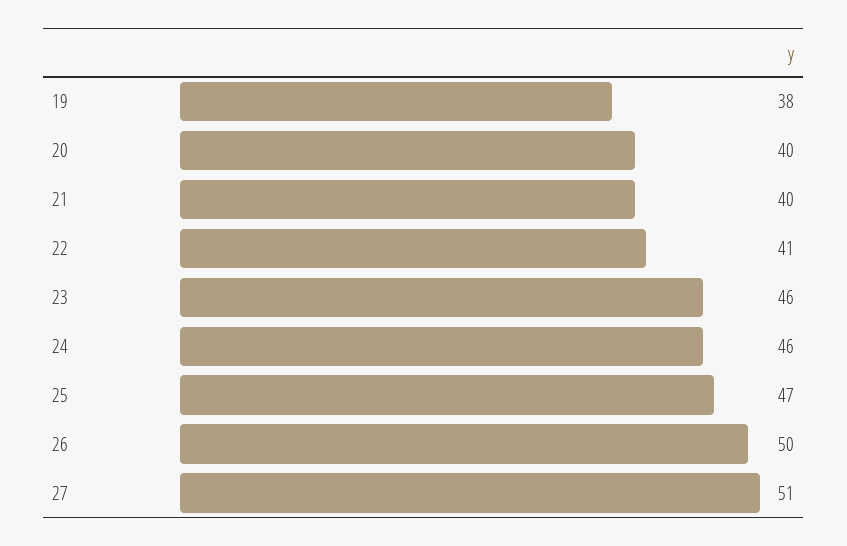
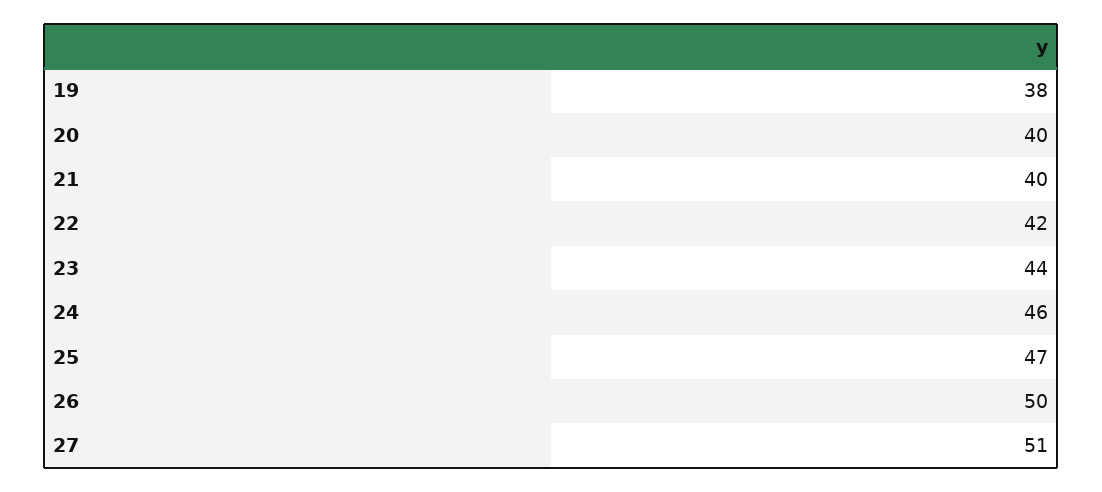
22: 41 -> 42
23: 46 -> 44

